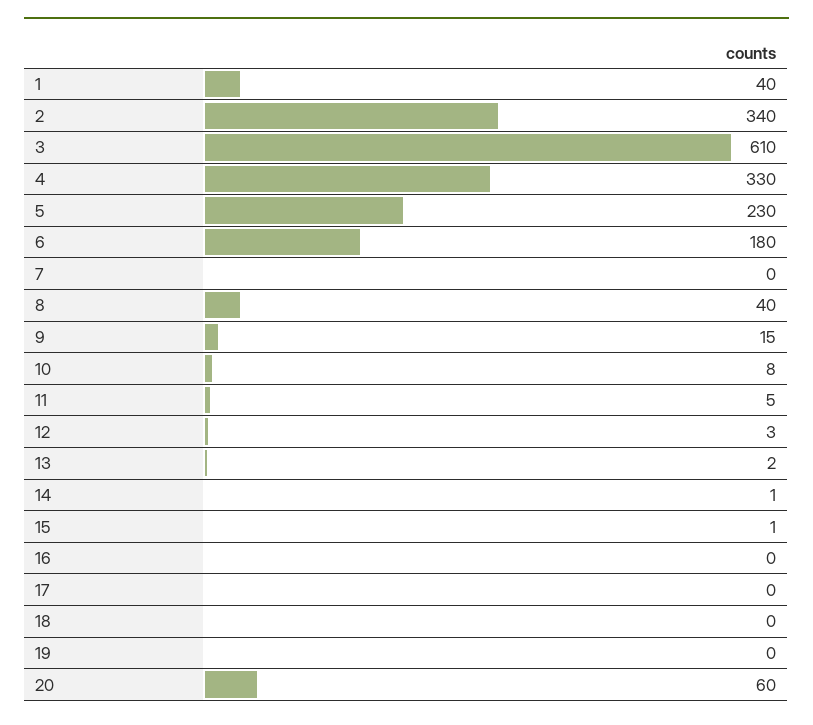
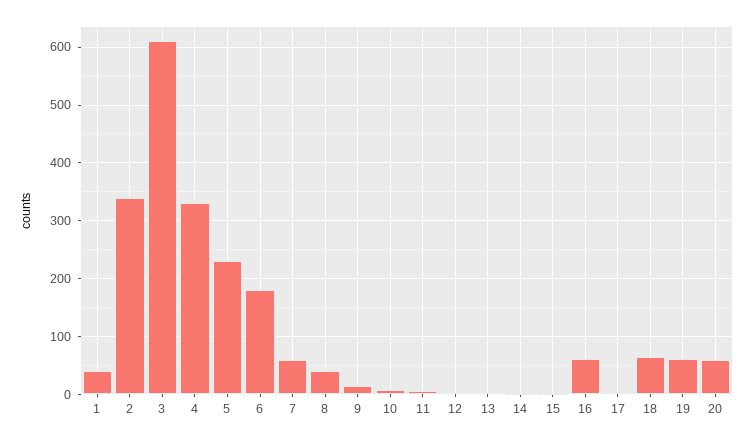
7: 0 -> 60
16: 0 -> 60
18: 0 -> 60
19: 0 -> 60

